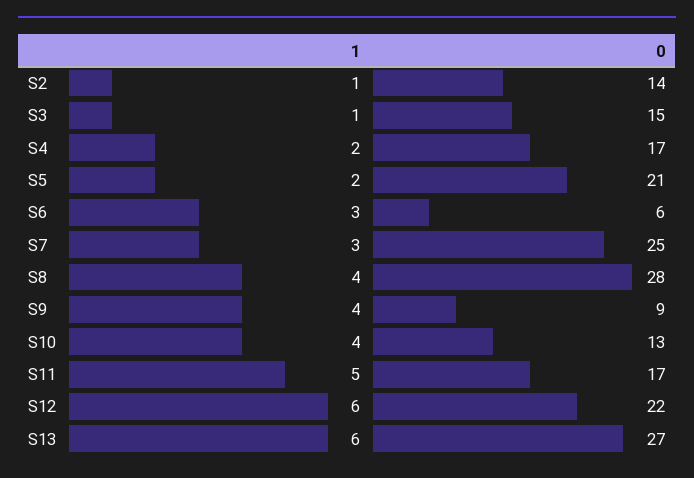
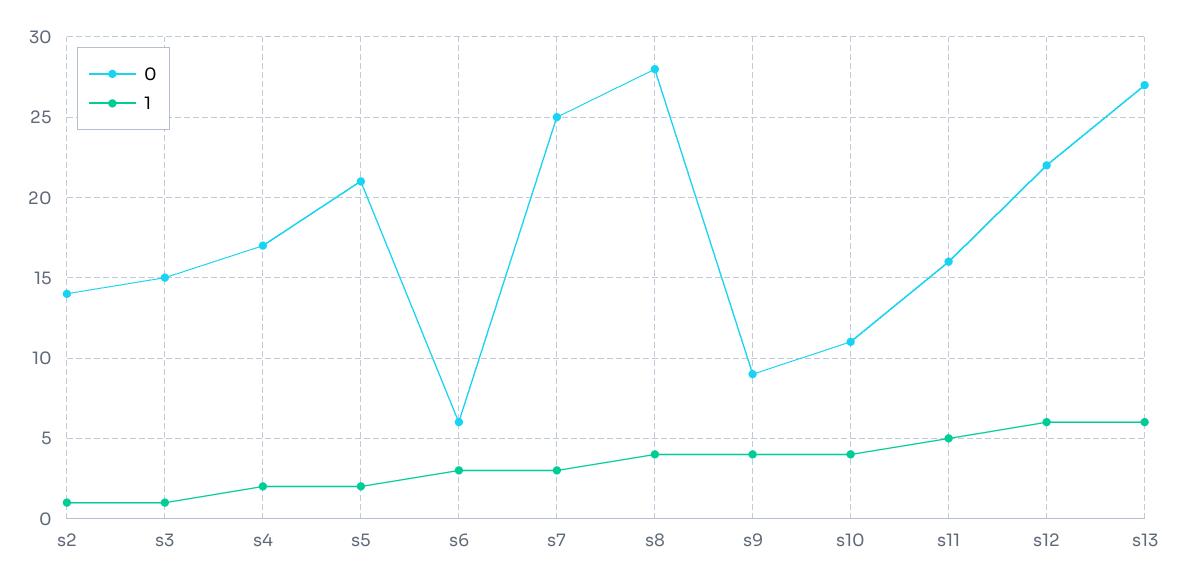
0, S10: 13 -> 11
0, S11: 17 -> 16

